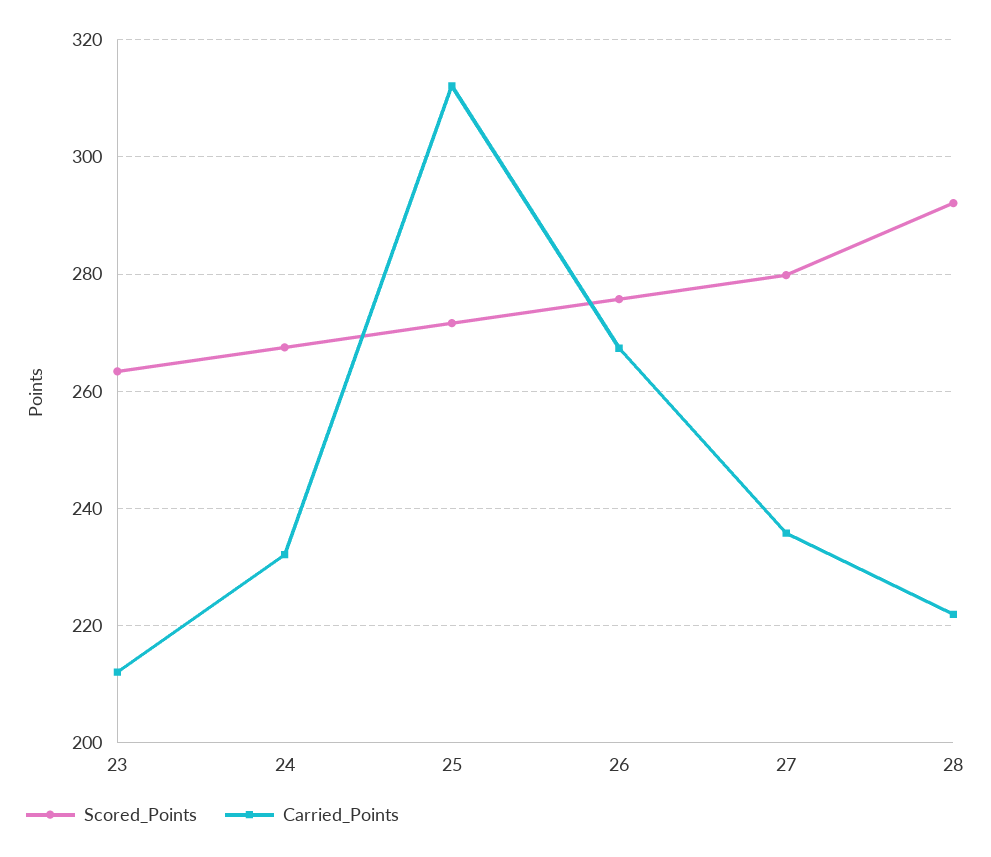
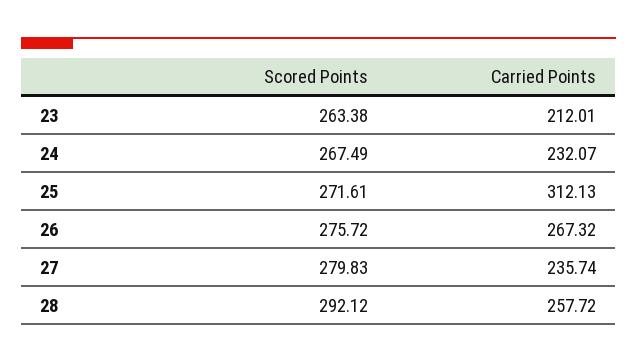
Carried_Points, 28: 222 -> 257.72

